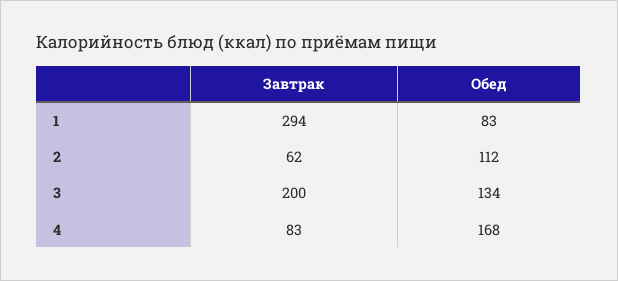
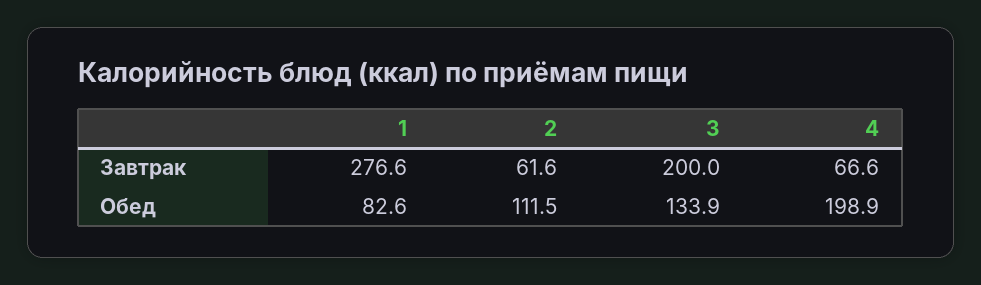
Завтрак, 1: 294 -> 276.6
Завтрак, 4: 83 -> 66.6
Обед, 4: 168 -> 198.9

